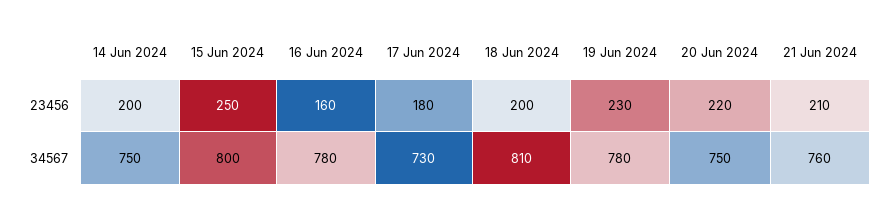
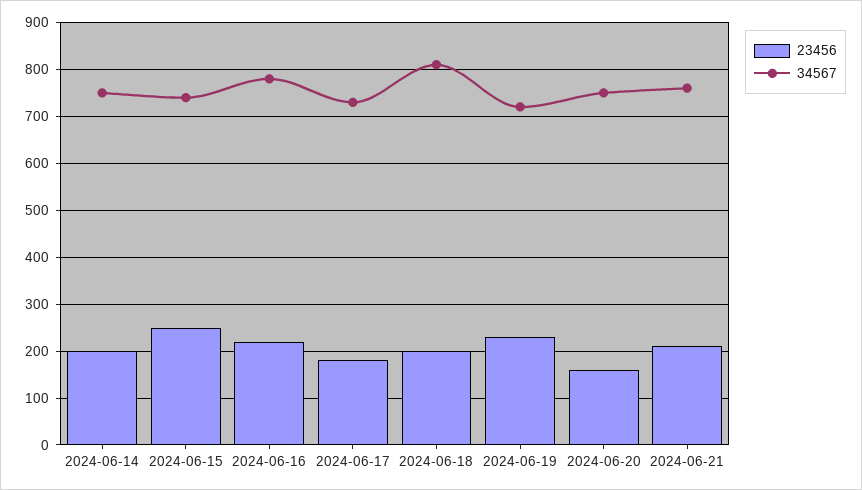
23456, 16 Jun 2024: 160 -> 220
23456, 20 Jun 2024: 220 -> 160
34567, 15 Jun 2024: 800 -> 740
34567, 19 Jun 2024: 780 -> 720

